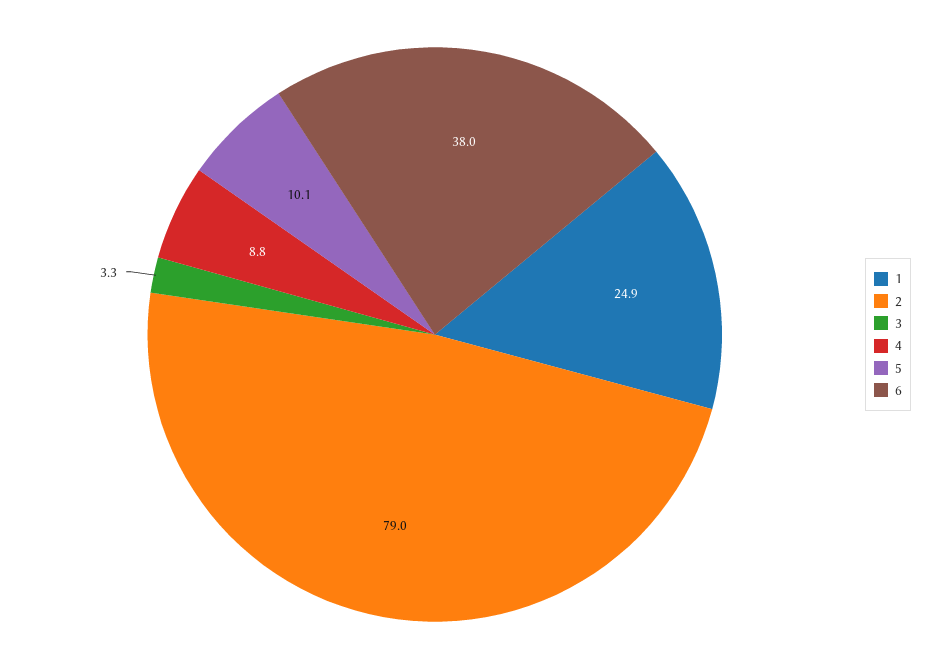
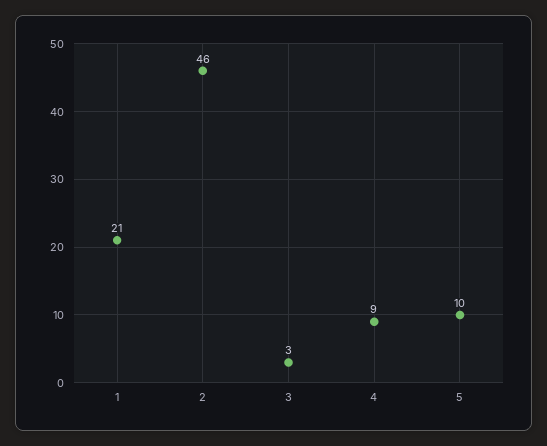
1: 24.9 -> 21
2: 79 -> 46
6: 38 -> none

